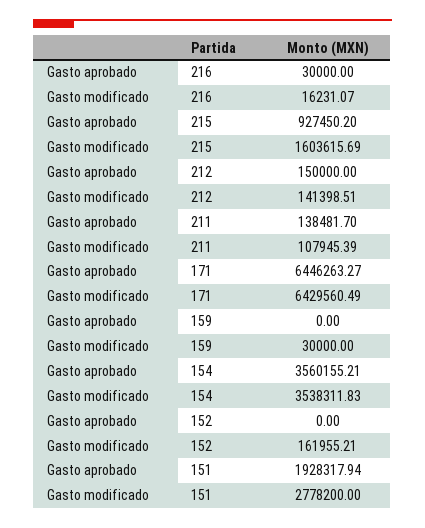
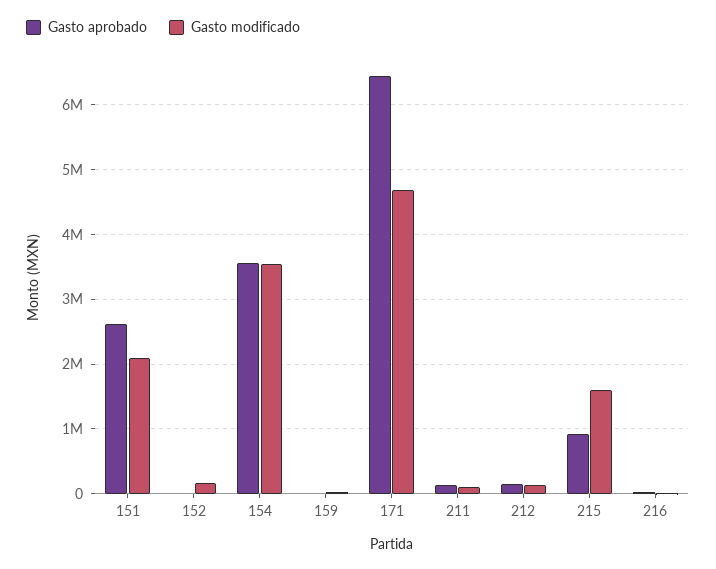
Gasto modificado, 171: 6429560.49 -> 4700000
Gasto aprobado, 151: 1928317.94 -> 2600000
Gasto modificado, 151: 2778200 -> 2100000

